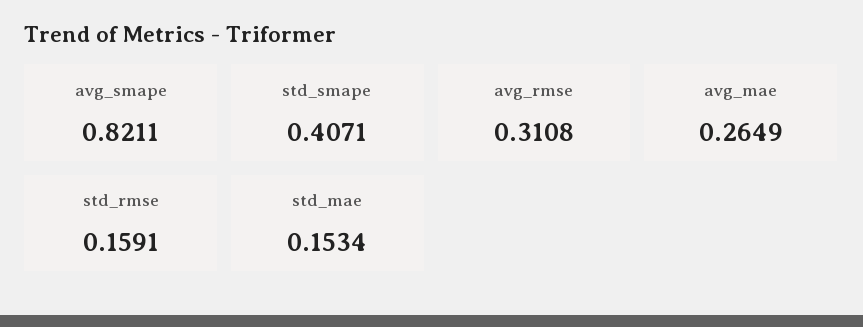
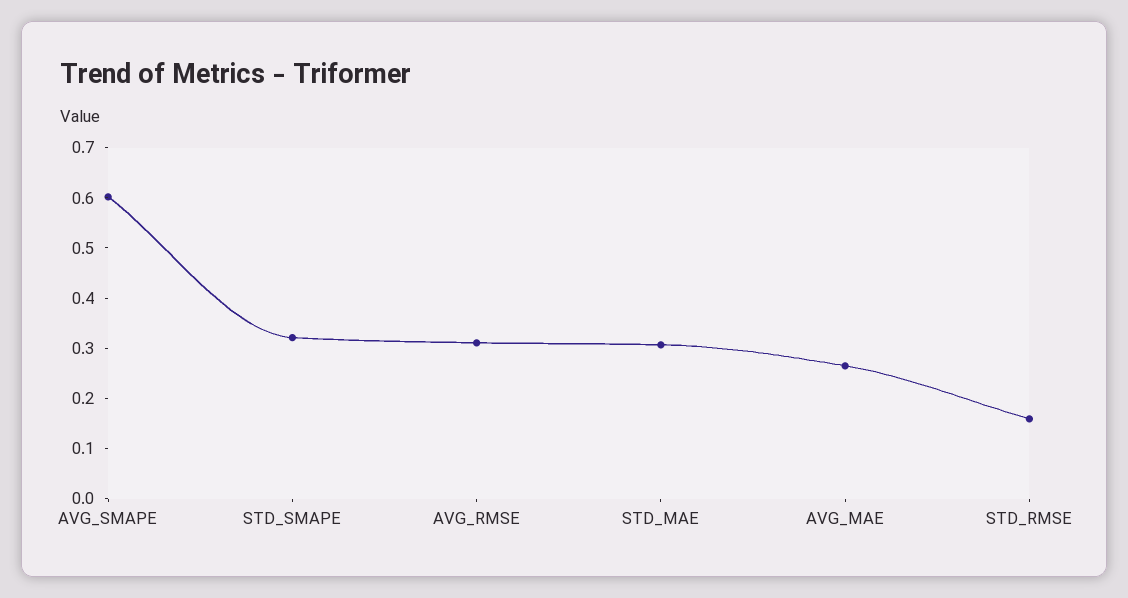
avg_smape: 0.8211 -> 0.6
std_smape: 0.4071 -> 0.32
std_mae: 0.1534 -> 0.3

